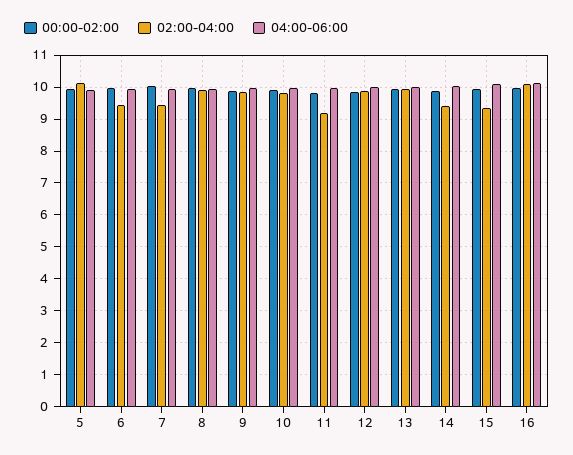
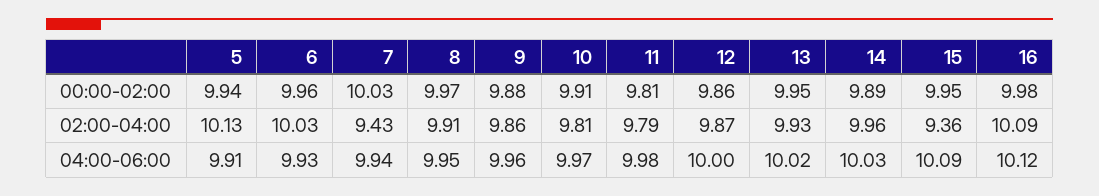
02:00-04:00, 6: 9.4 -> 10.03
02:00-04:00, 11: 9.2 -> 9.79
02:00-04:00, 14: 9.4 -> 9.96

